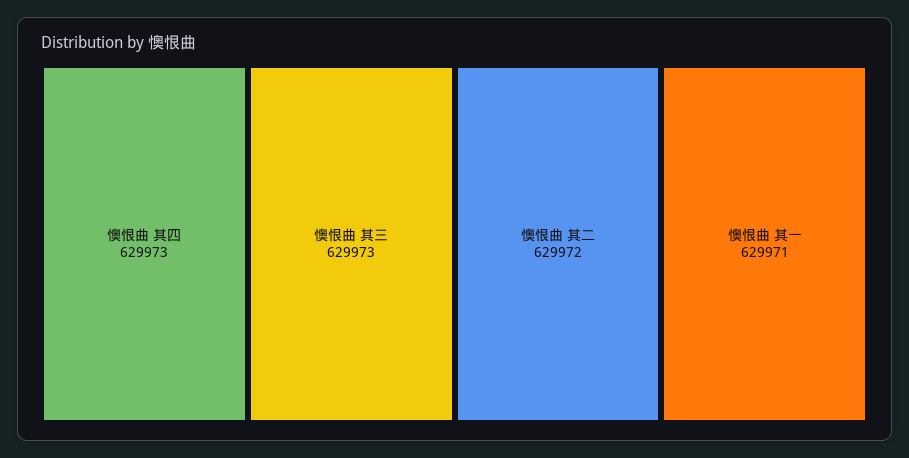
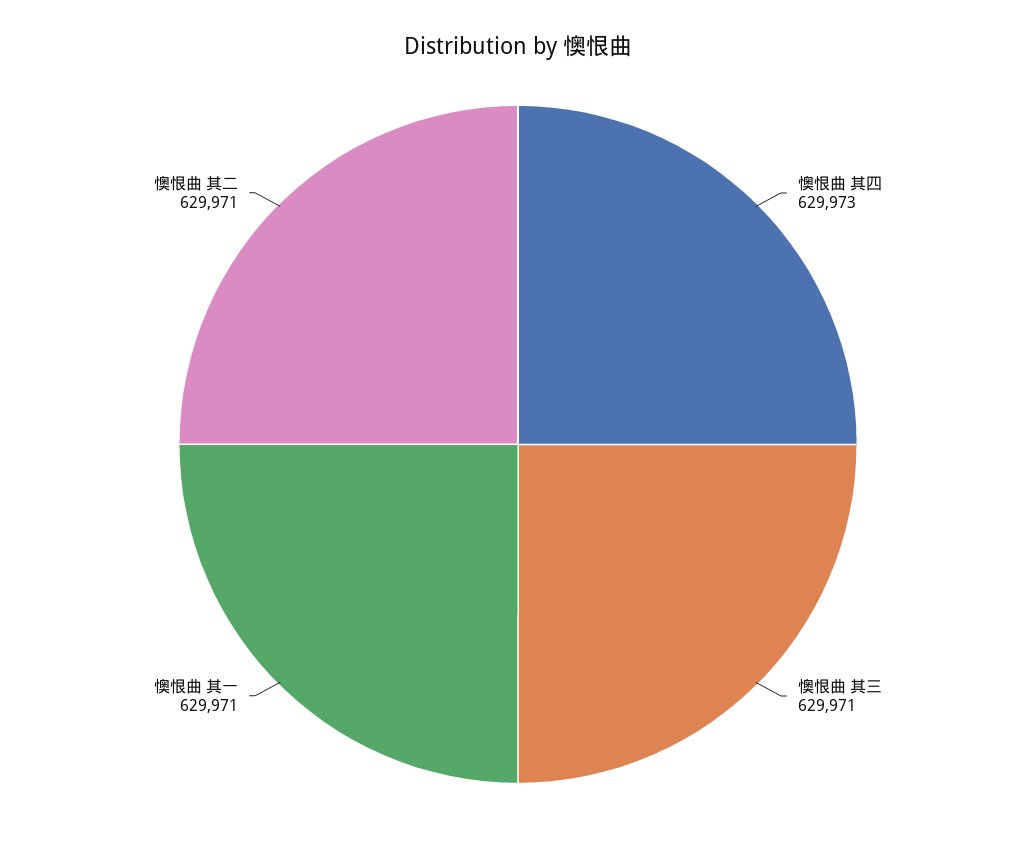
懊恨曲 其三: 629973 -> 629971
懊恨曲 其二: 629972 -> 629971

